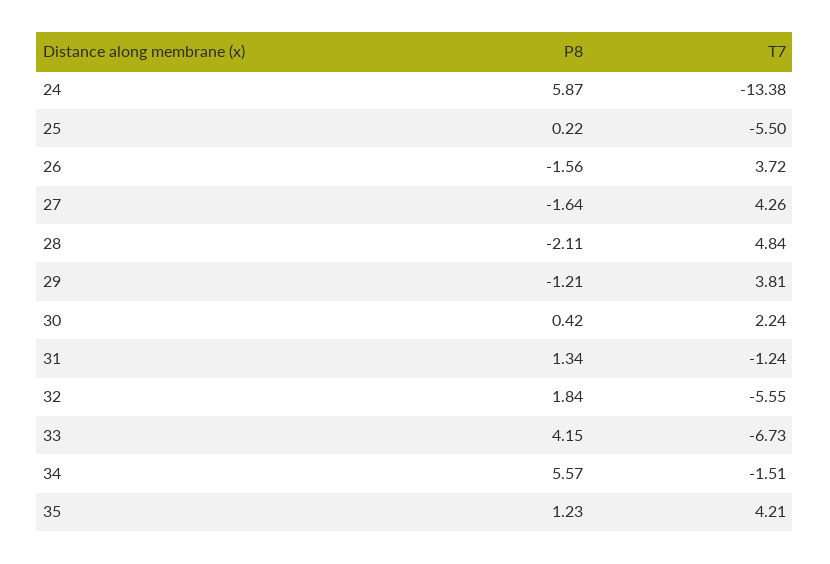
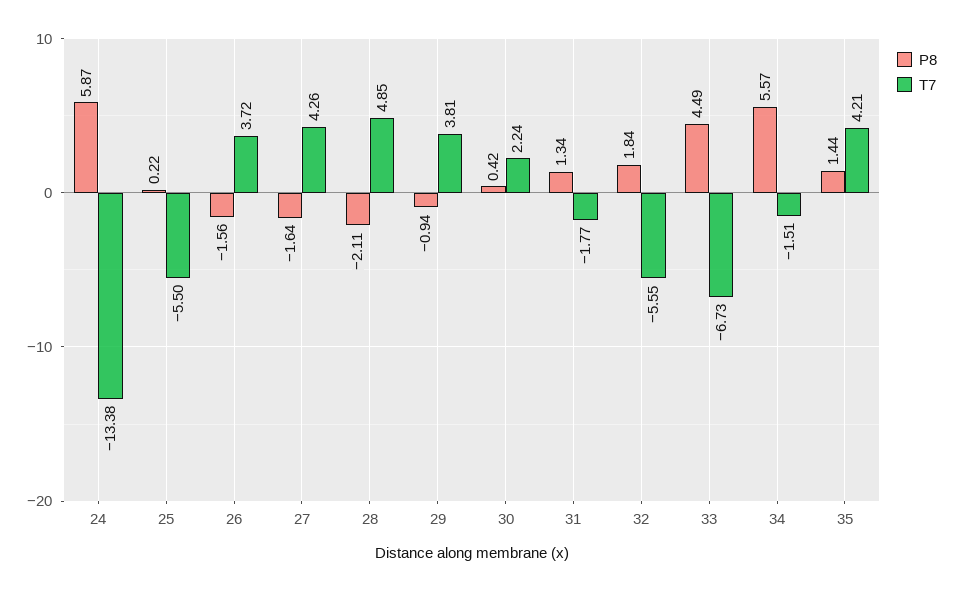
T7, 28: 4.84 -> 4.85
P8, 29: -1.21 -> -0.94
T7, 31: -1.24 -> -1.77
P8, 33: 4.15 -> 4.49
P8, 35: 1.23 -> 1.44

